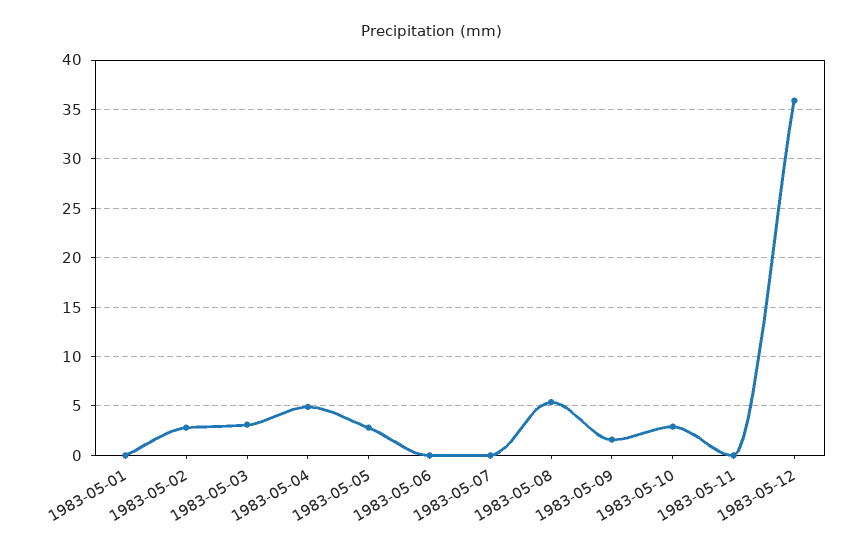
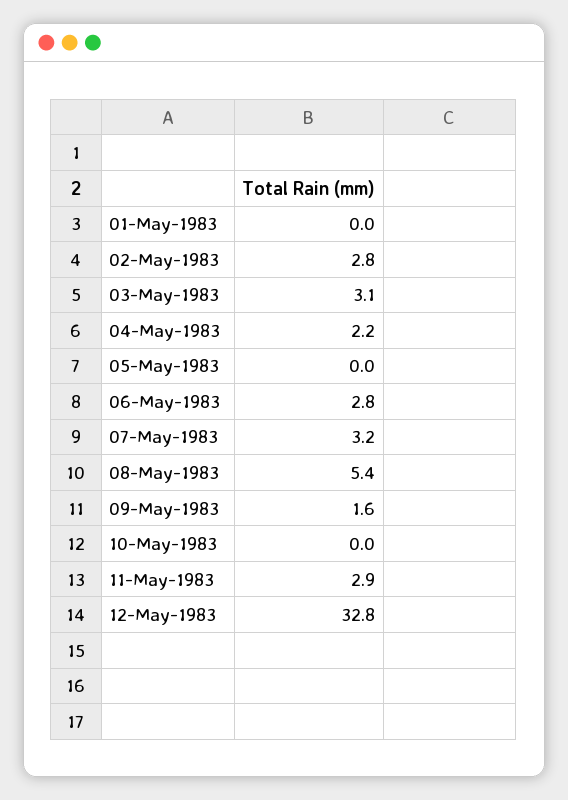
1983-05-04: 5 -> 2.2
1983-05-05: 3 -> 0
1983-05-06: 0 -> 2.8
1983-05-07: 0 -> 3.2
1983-05-10: 3 -> 0
1983-05-11: 0 -> 2.9
1983-05-12: 36 -> 32.8

